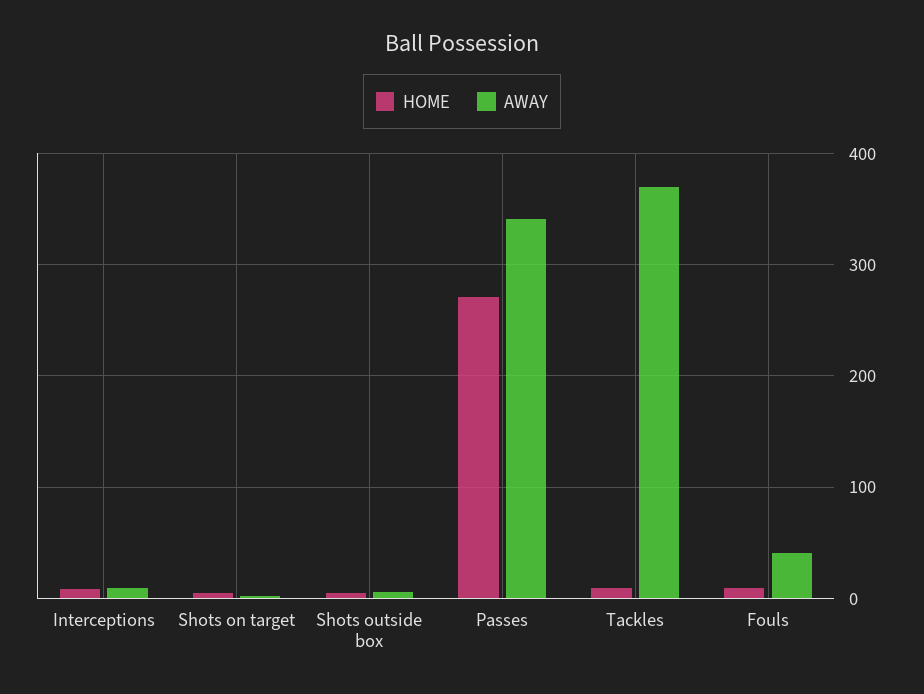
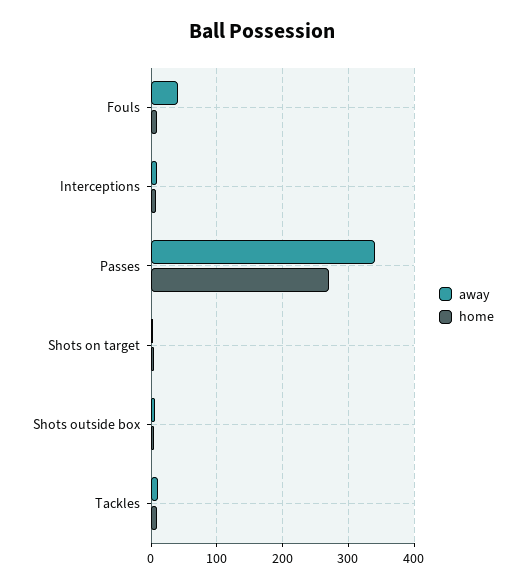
AWAY, Tackles: 370 -> 10

